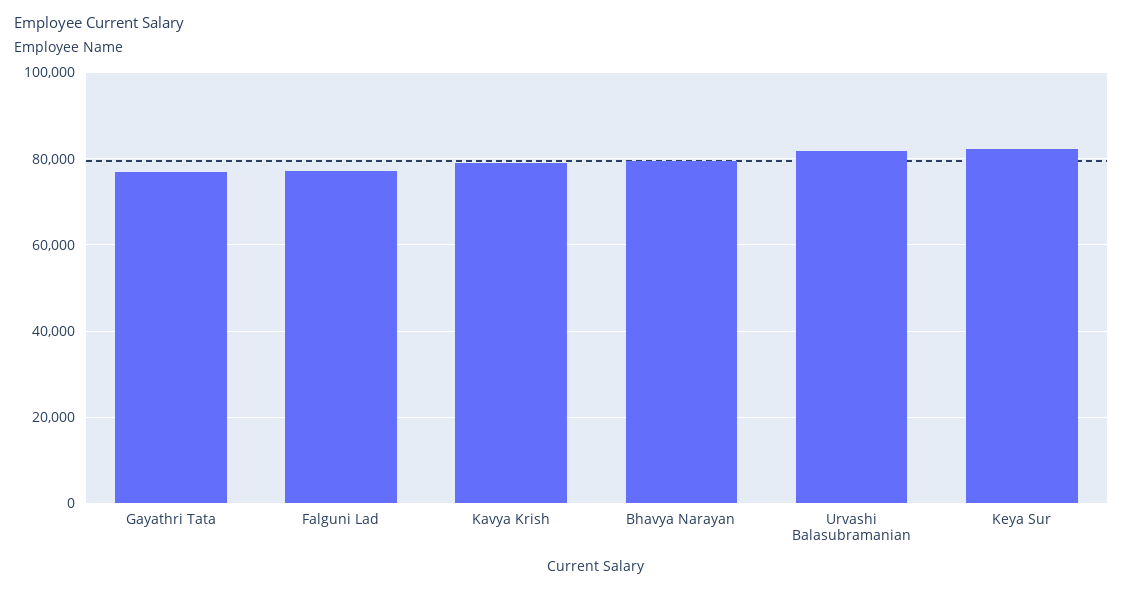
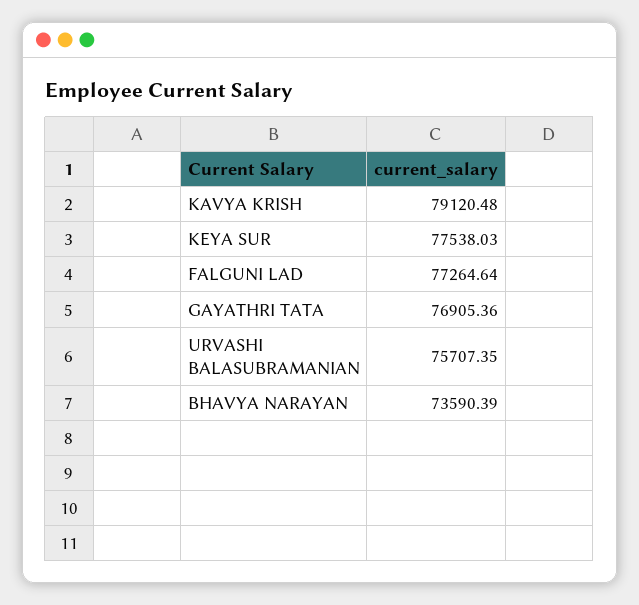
Bhavya Narayan: 80000 -> 73590.39
Urvashi Balasubramanian: 82000 -> 75707.35
Keya Sur: 82000 -> 77538.03

